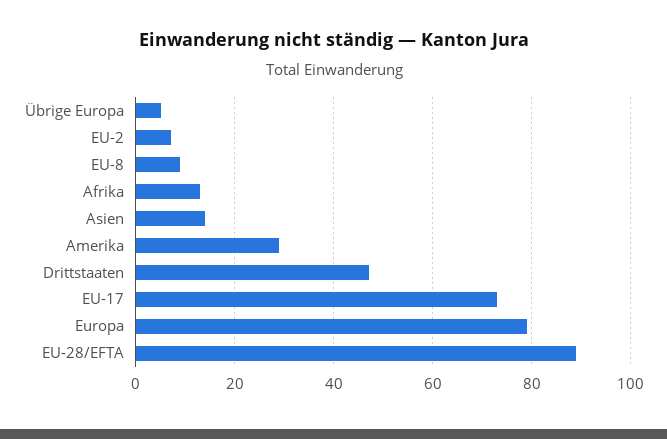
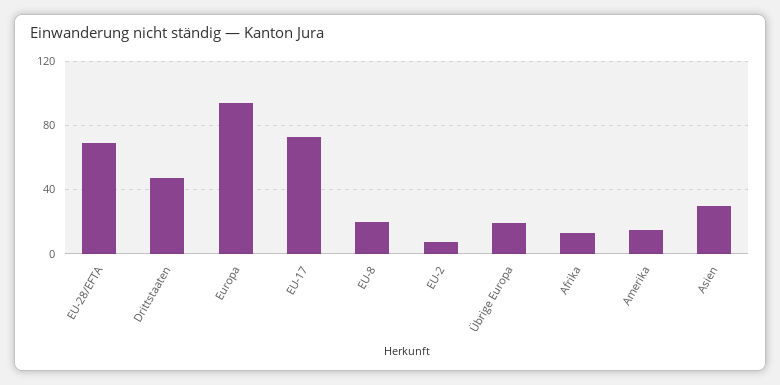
Übrige Europa: 5 -> 20
EU-8: 10 -> 20
Asien: 15 -> 30
Amerika: 30 -> 15
Europa: 80 -> 95
EU-28/EFTA: 90 -> 70

